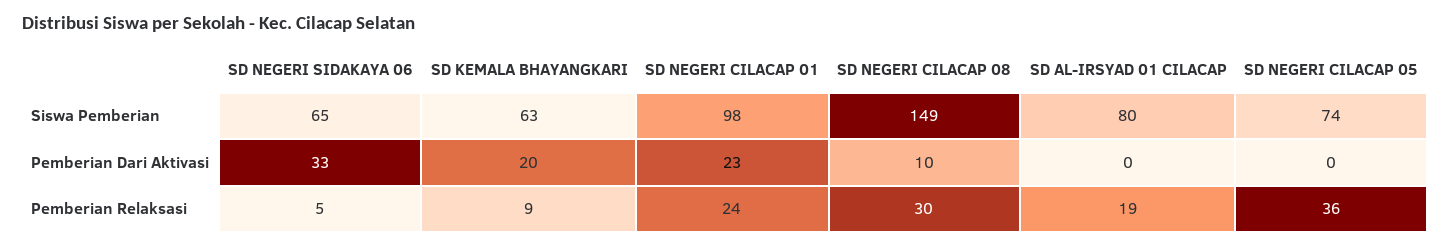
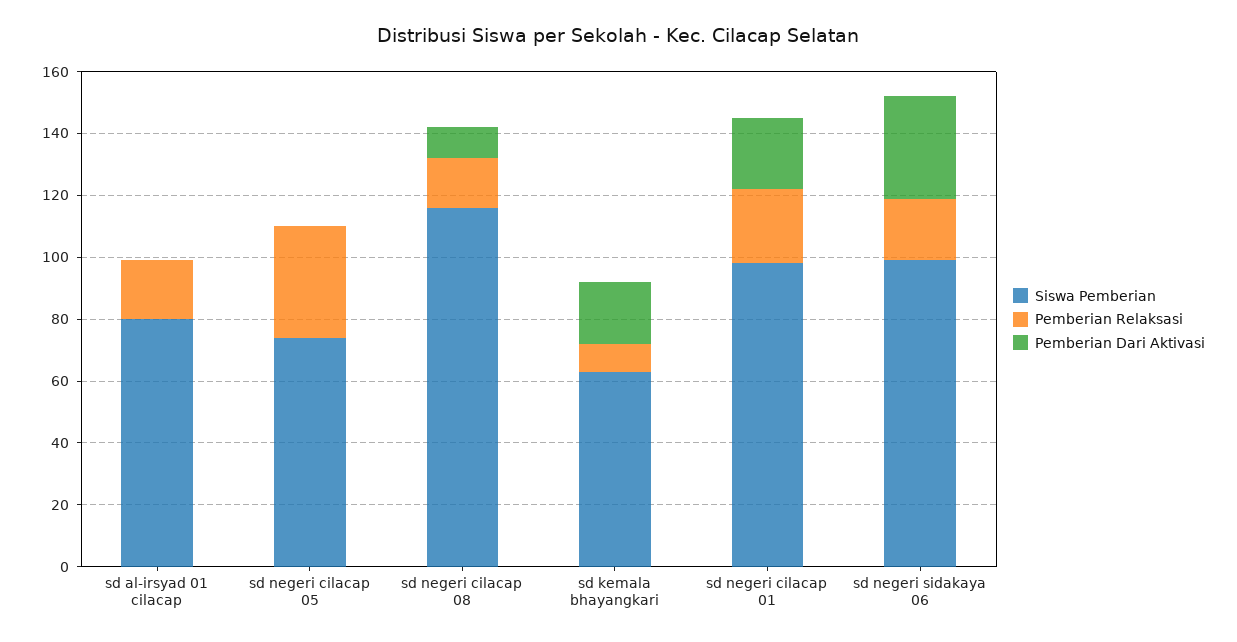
Siswa Pemberian, SD NEGERI SIDAKAYA 06: 65 -> 100
Siswa Pemberian, SD NEGERI CILACAP 08: 149 -> 115
Pemberian Relaksasi, SD NEGERI SIDAKAYA 06: 5 -> 20
Pemberian Relaksasi, SD NEGERI CILACAP 08: 30 -> 15

